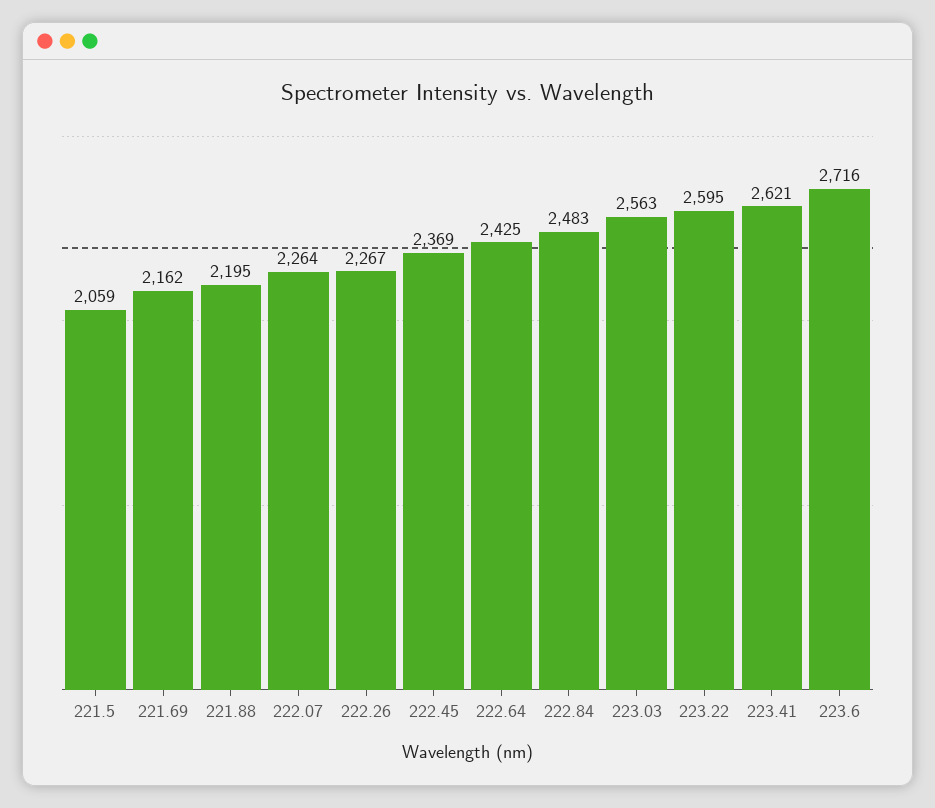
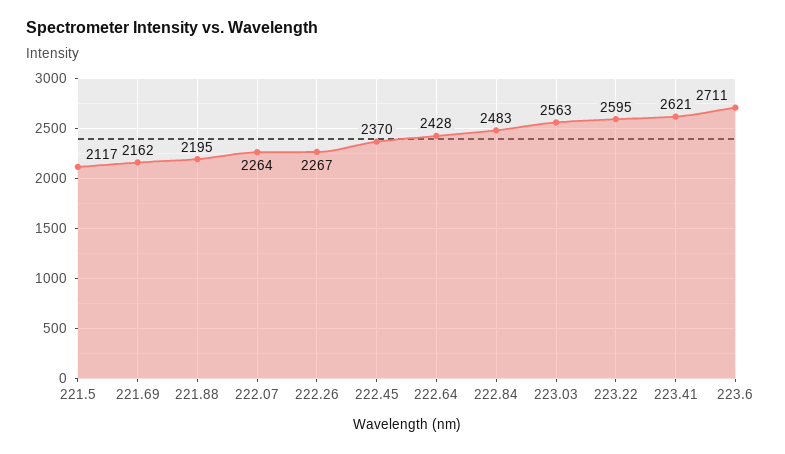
221.5: 2059 -> 2117
222.45: 2369 -> 2370
222.64: 2425 -> 2428
223.6: 2716 -> 2711

